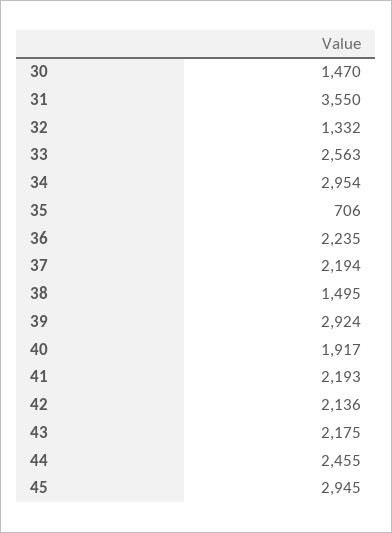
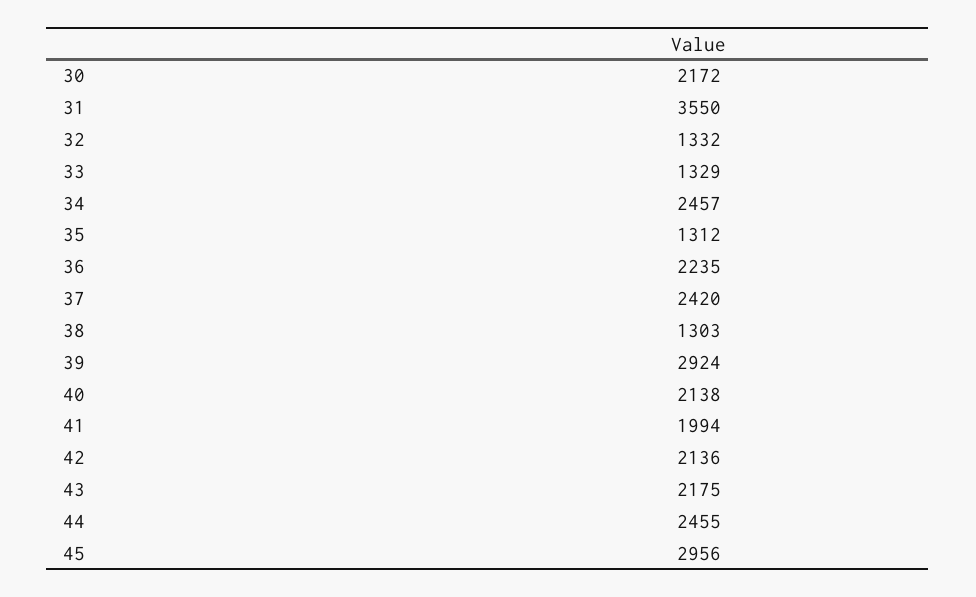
30: 1470 -> 2172
33: 2563 -> 1329
34: 2954 -> 2457
35: 706 -> 1312
37: 2194 -> 2420
38: 1495 -> 1303
40: 1917 -> 2138
41: 2193 -> 1994
45: 2945 -> 2956

